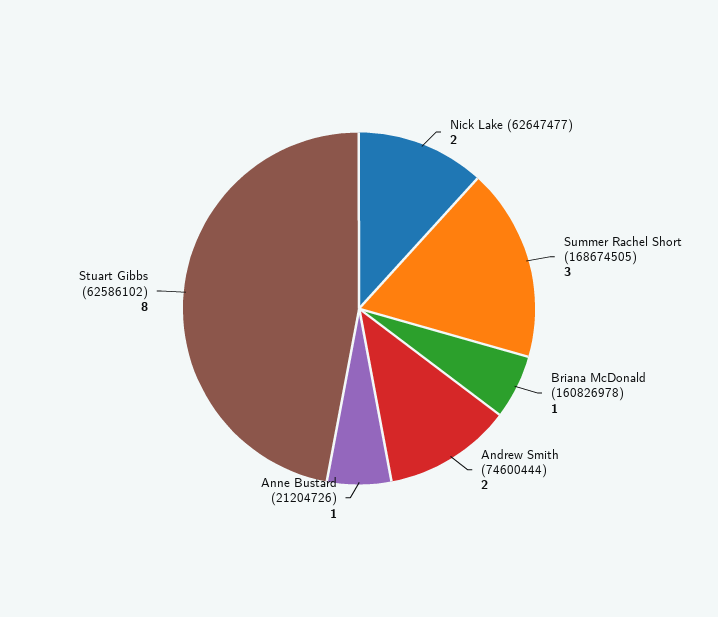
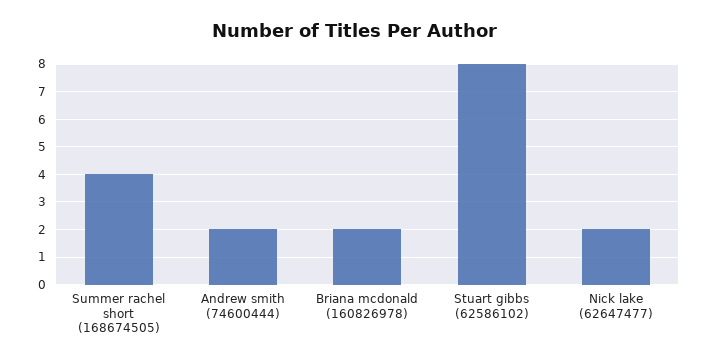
Summer Rachel Short (168674505): 3 -> 4
Briana McDonald (160826978): 1 -> 2
Anne Bustard (21204726): 1 -> none

